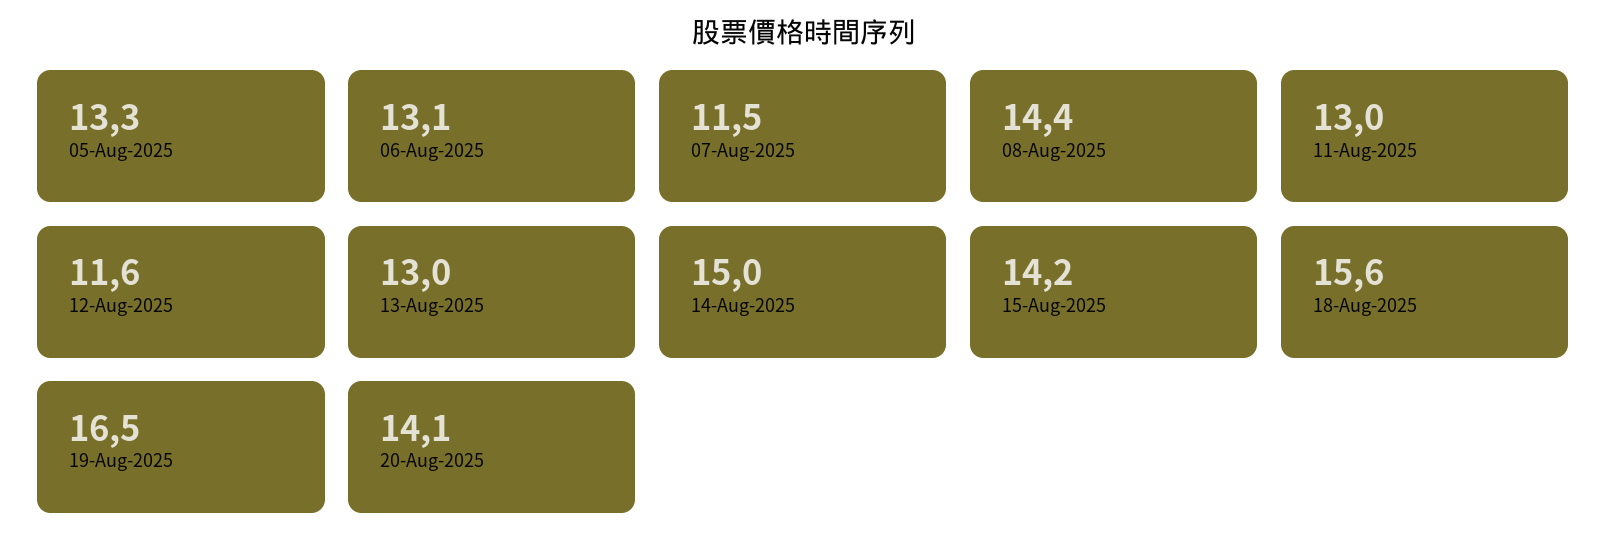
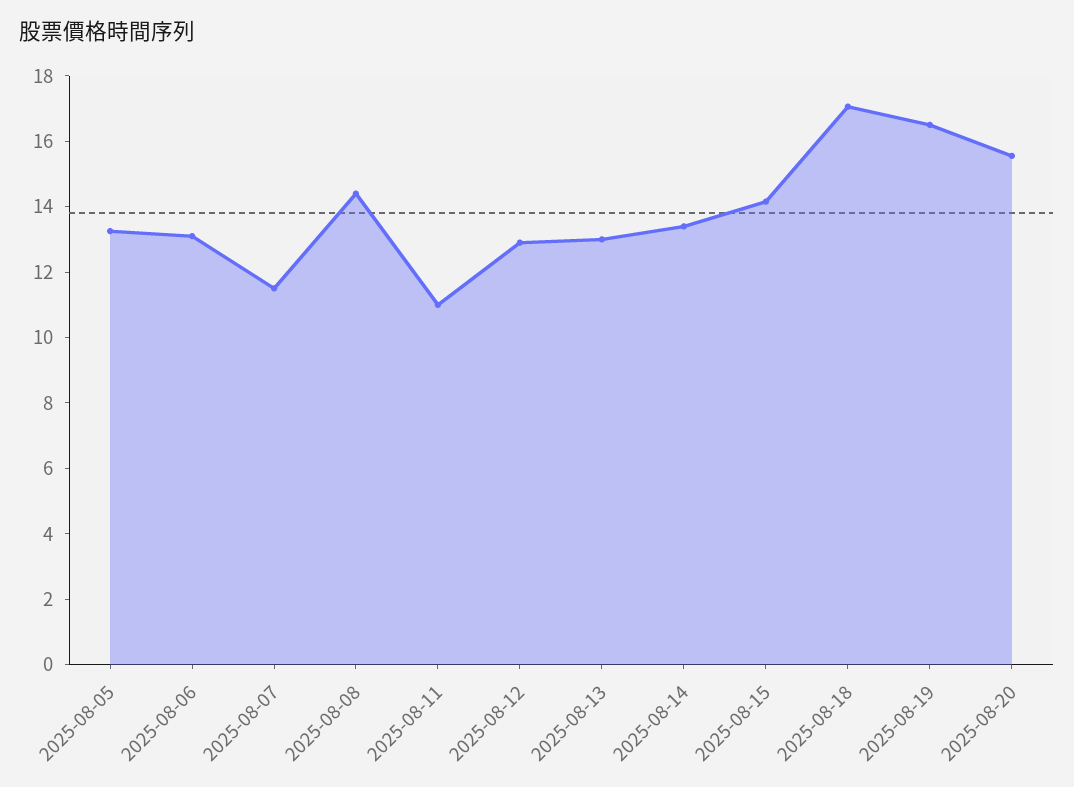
11-Aug-2025: 13 -> 11
12-Aug-2025: 11.6 -> 13
14-Aug-2025: 15 -> 13.5
18-Aug-2025: 15.6 -> 17
20-Aug-2025: 14.1 -> 15.5

